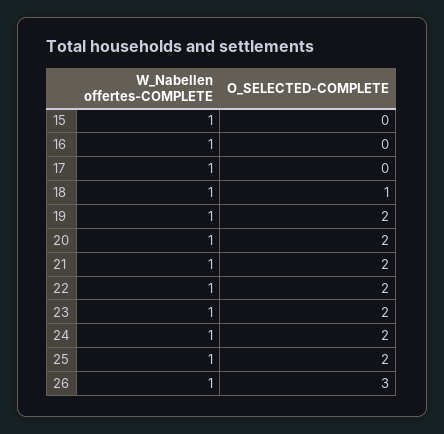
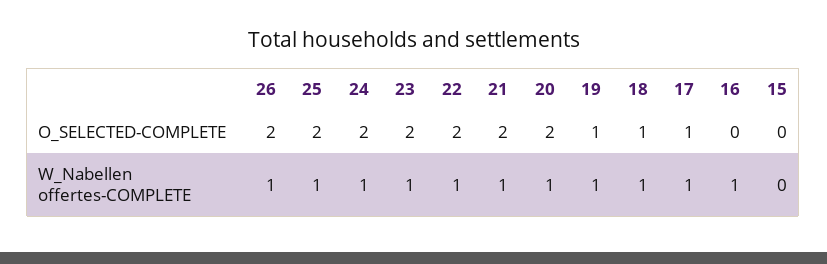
W_Nabellen offertes-COMPLETE, 15: 1 -> 0
O_SELECTED-COMPLETE, 17: 0 -> 1
O_SELECTED-COMPLETE, 19: 2 -> 1
O_SELECTED-COMPLETE, 26: 3 -> 2

